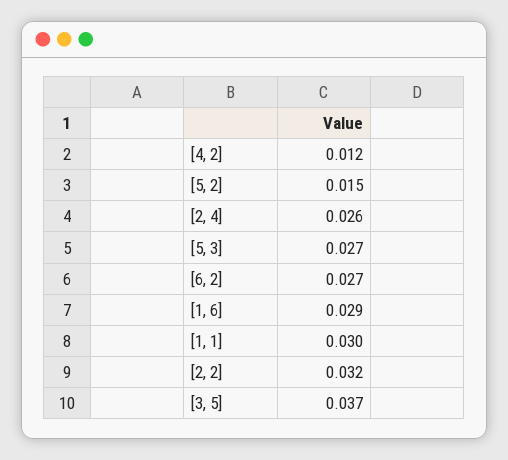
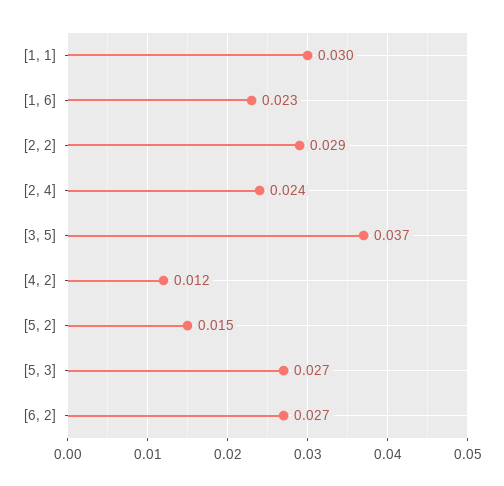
[2, 4]: 0.026 -> 0.024
[1, 6]: 0.029 -> 0.023
[2, 2]: 0.032 -> 0.029

